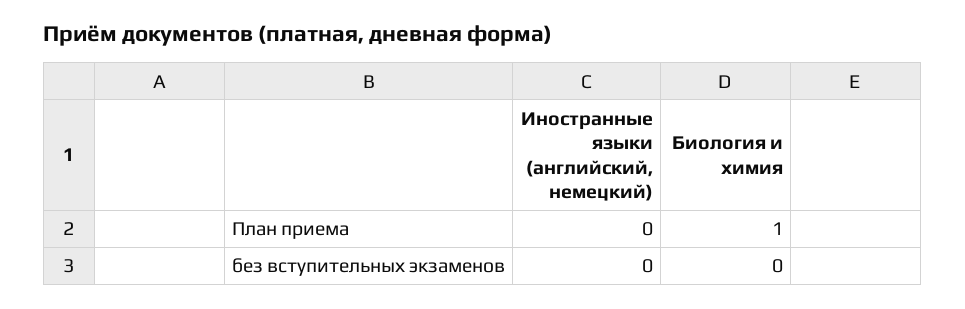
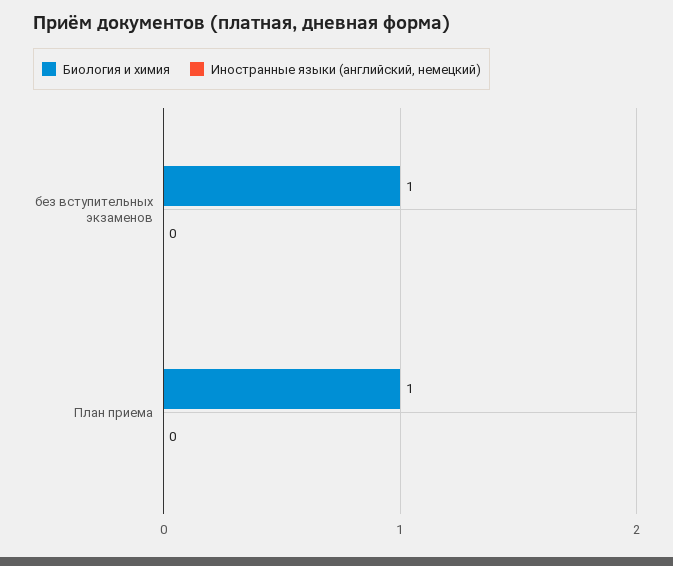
Биология и химия, без вступительных экзаменов: 0 -> 1

